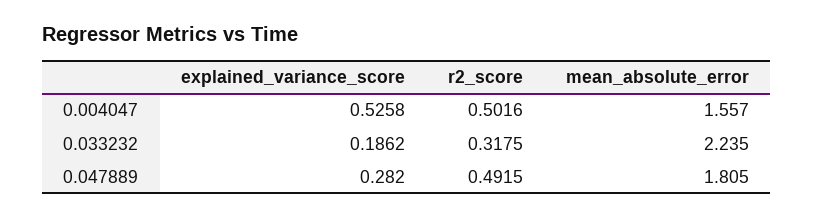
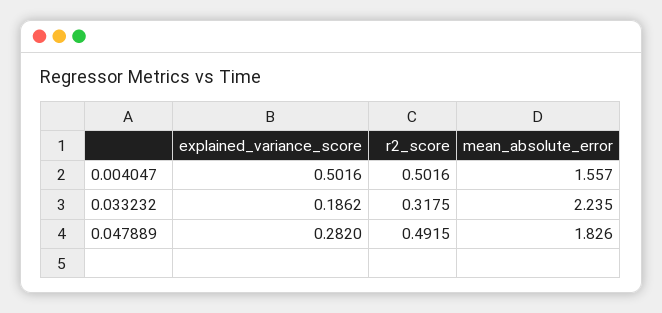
explained_variance_score, 0.004047: 0.5258 -> 0.5016
mean_absolute_error, 0.047889: 1.805 -> 1.826

